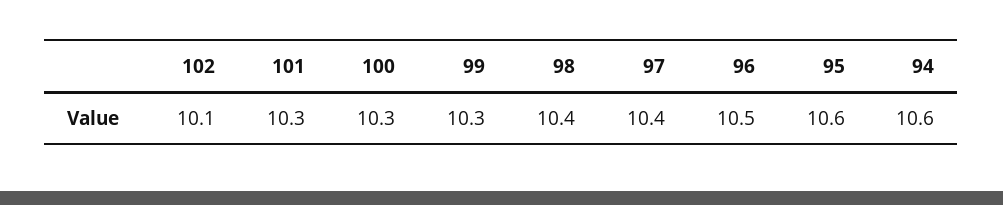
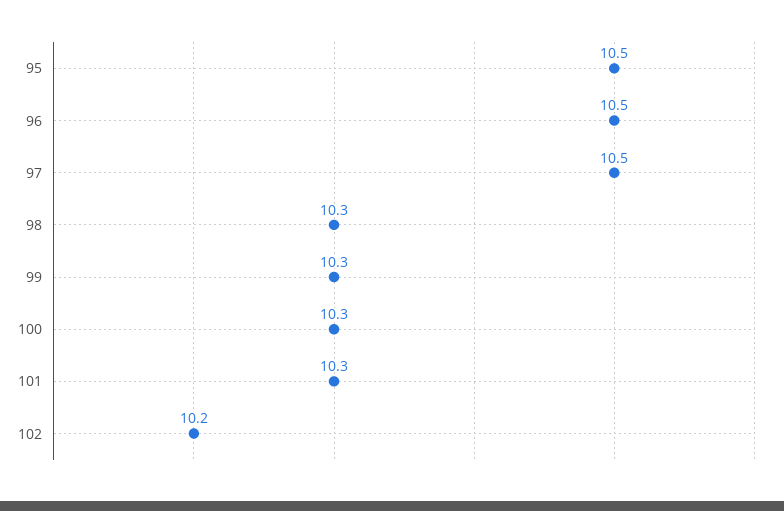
102: 10.1 -> 10.2
98: 10.4 -> 10.3
97: 10.4 -> 10.5
95: 10.6 -> 10.5
94: 10.6 -> none

